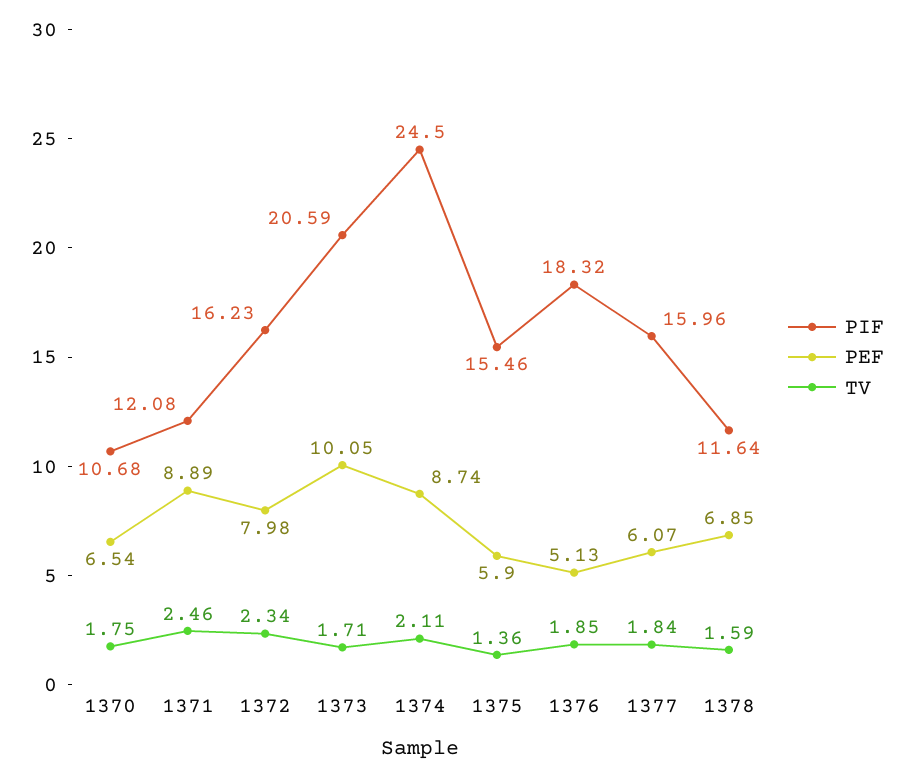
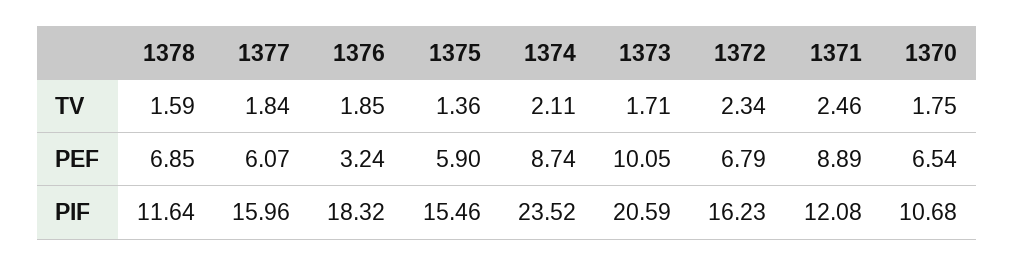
PEF, 1372: 7.98 -> 6.79
PIF, 1374: 24.5 -> 23.52
PEF, 1376: 5.13 -> 3.24

